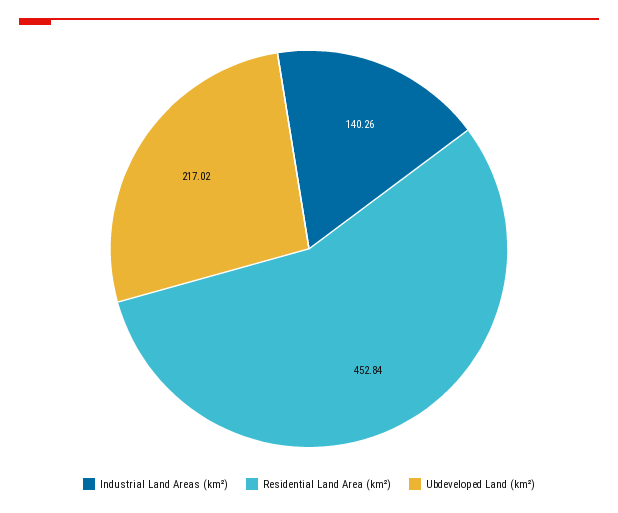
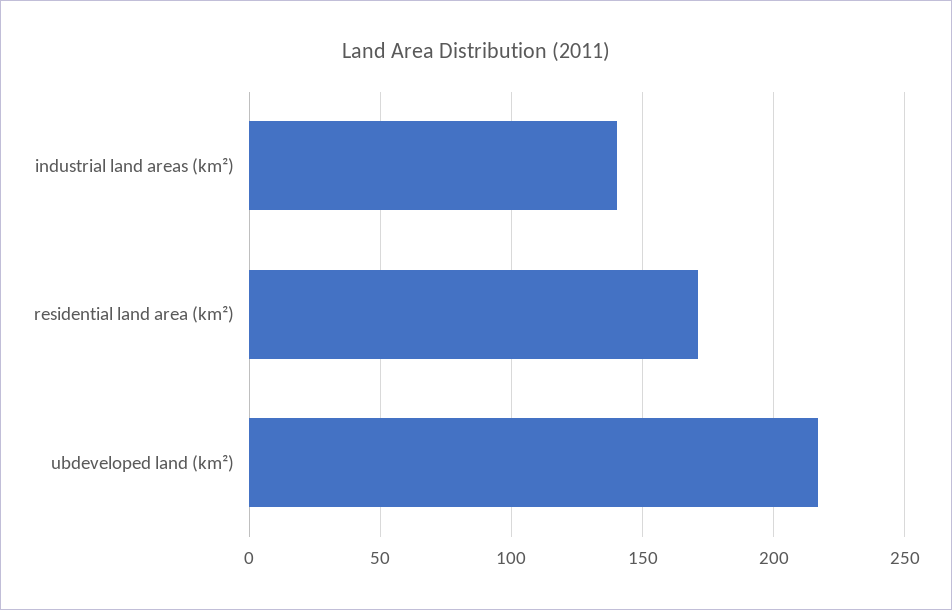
Residential Land Area (km²): 452.84 -> 170

